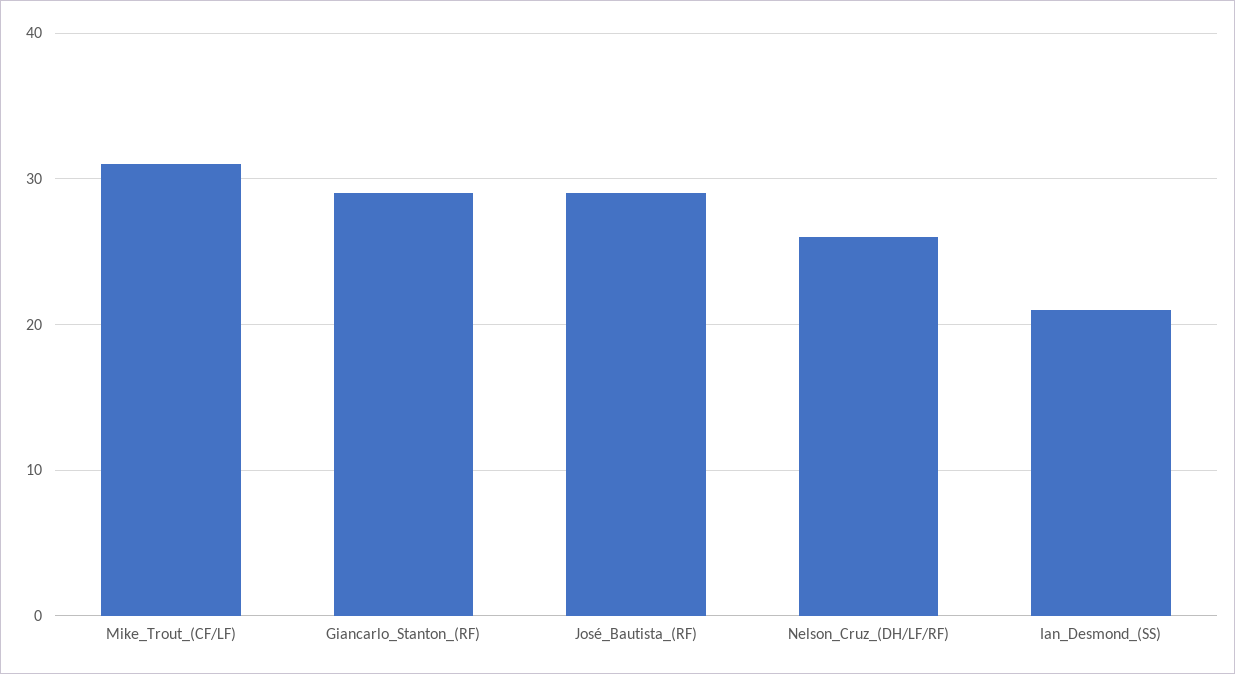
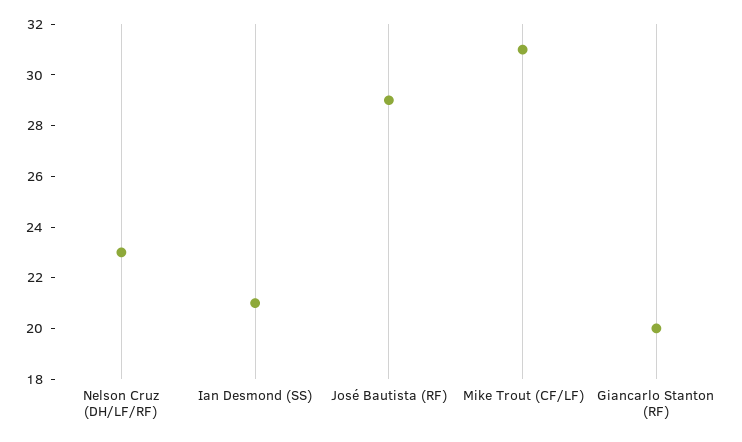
Giancarlo_Stanton_(RF): 29 -> 20
Nelson_Cruz_(DH/LF/RF): 26 -> 23

